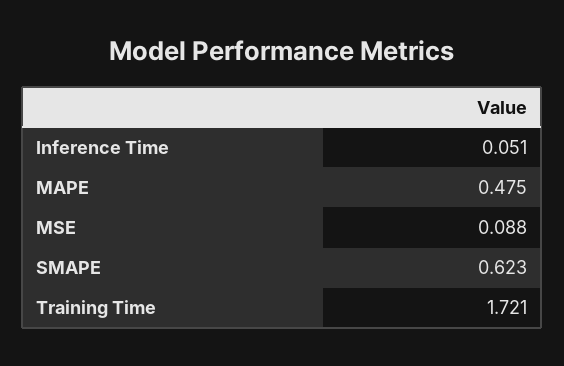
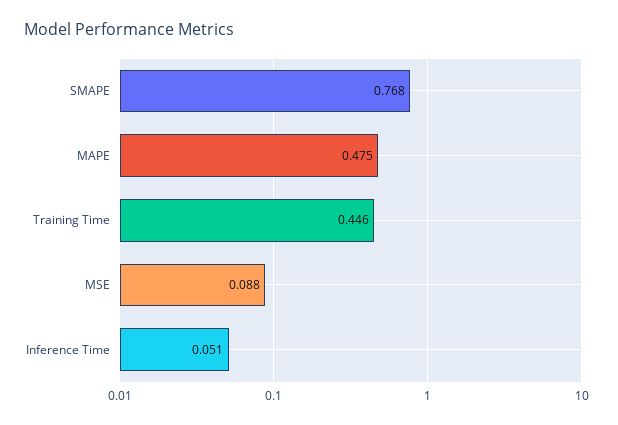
SMAPE: 0.623 -> 0.768
Training Time: 1.721 -> 0.446

